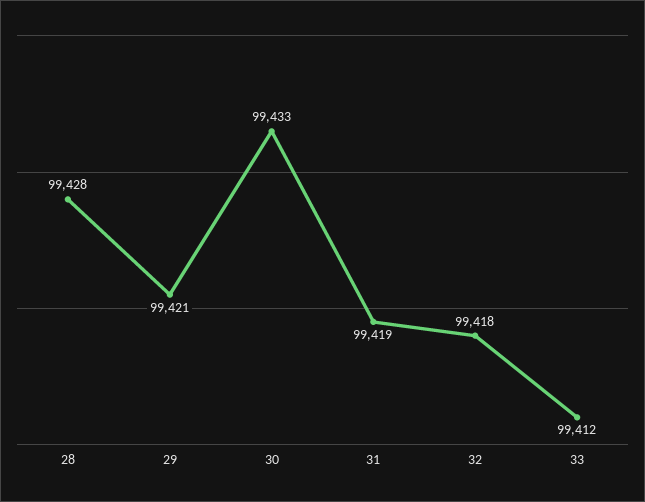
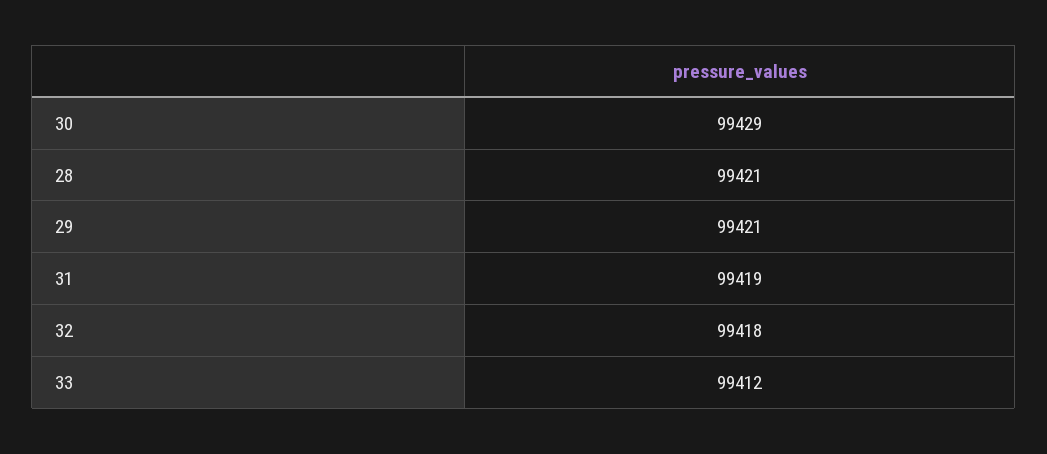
28: 99428 -> 99421
30: 99433 -> 99429

